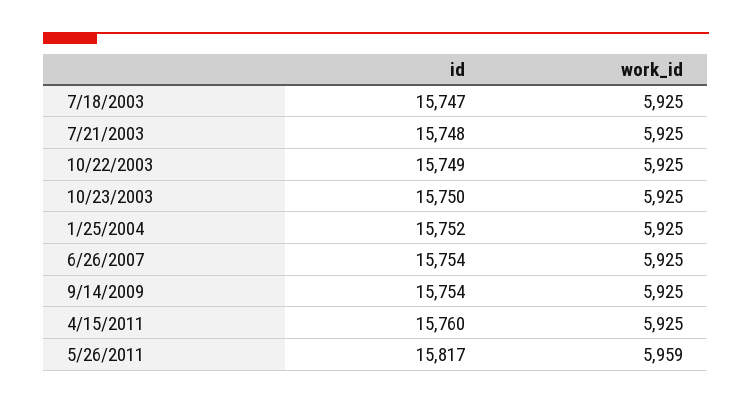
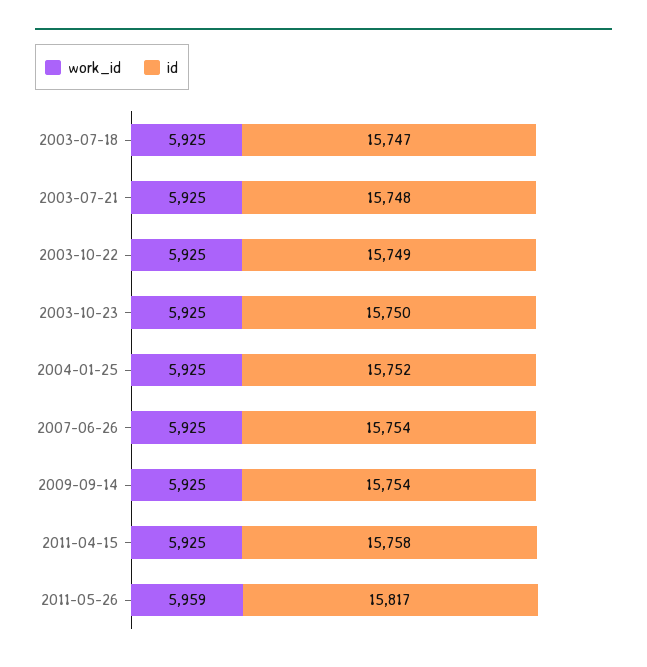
id, 4/15/2011: 15760 -> 15758

